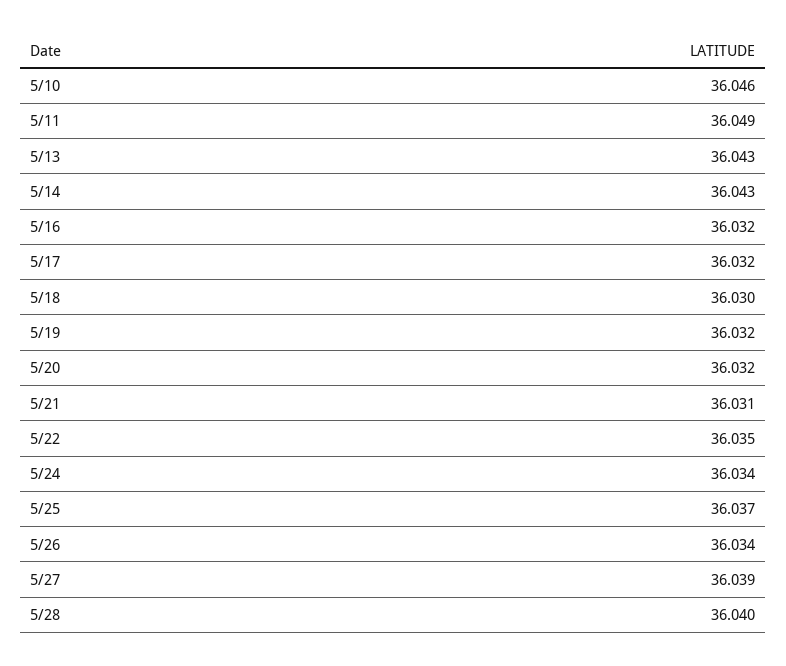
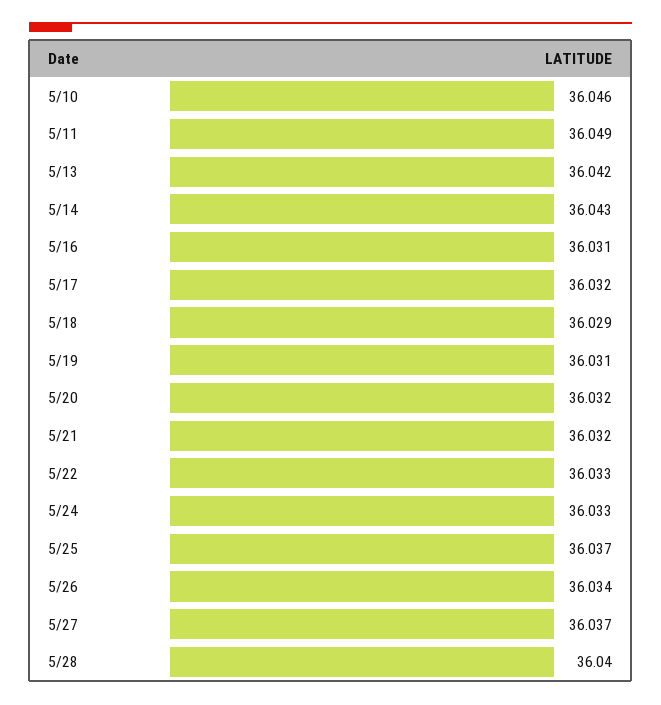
5/13: 36.043 -> 36.042
5/16: 36.032 -> 36.031
5/18: 36.03 -> 36.029
5/19: 36.032 -> 36.031
5/21: 36.031 -> 36.032
5/22: 36.035 -> 36.033
5/24: 36.034 -> 36.033
5/27: 36.039 -> 36.037

